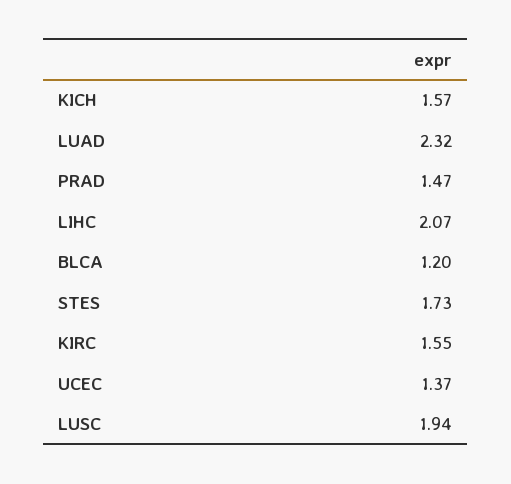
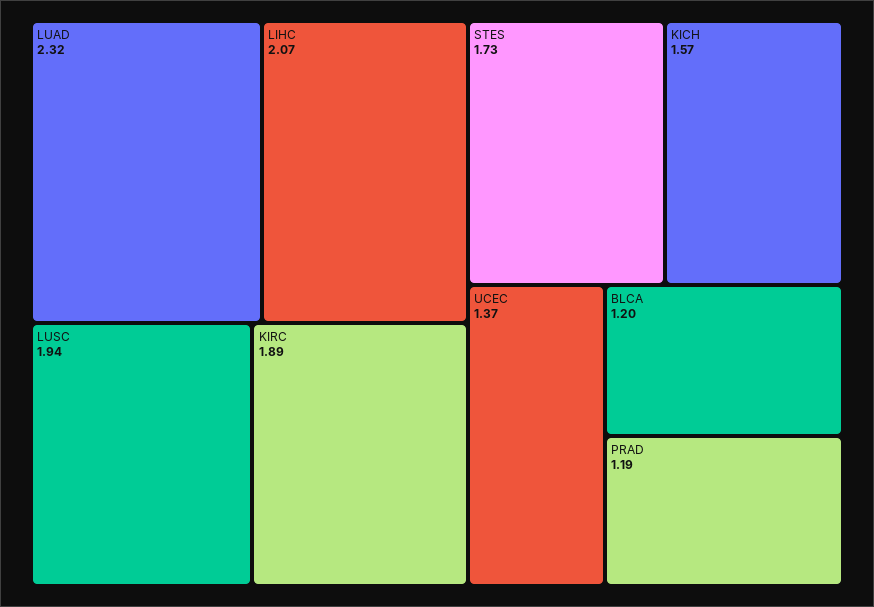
PRAD: 1.47 -> 1.19
KIRC: 1.55 -> 1.89

